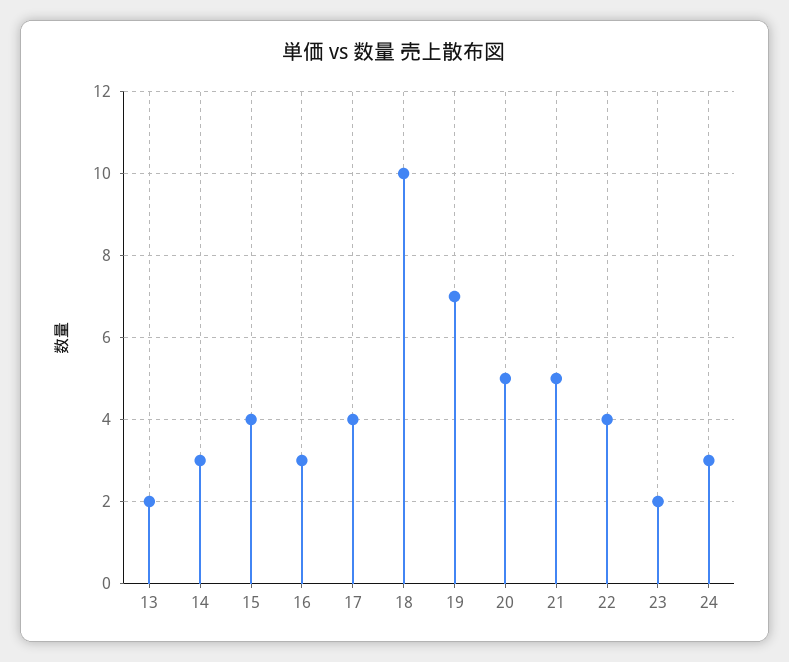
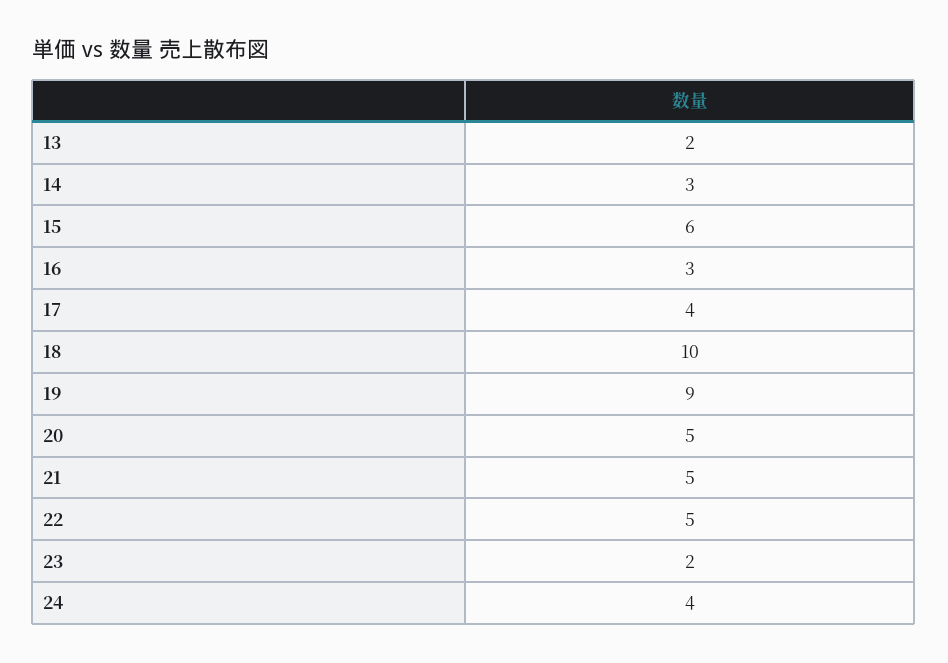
15: 4 -> 6
19: 7 -> 9
22: 4 -> 5
24: 3 -> 4

